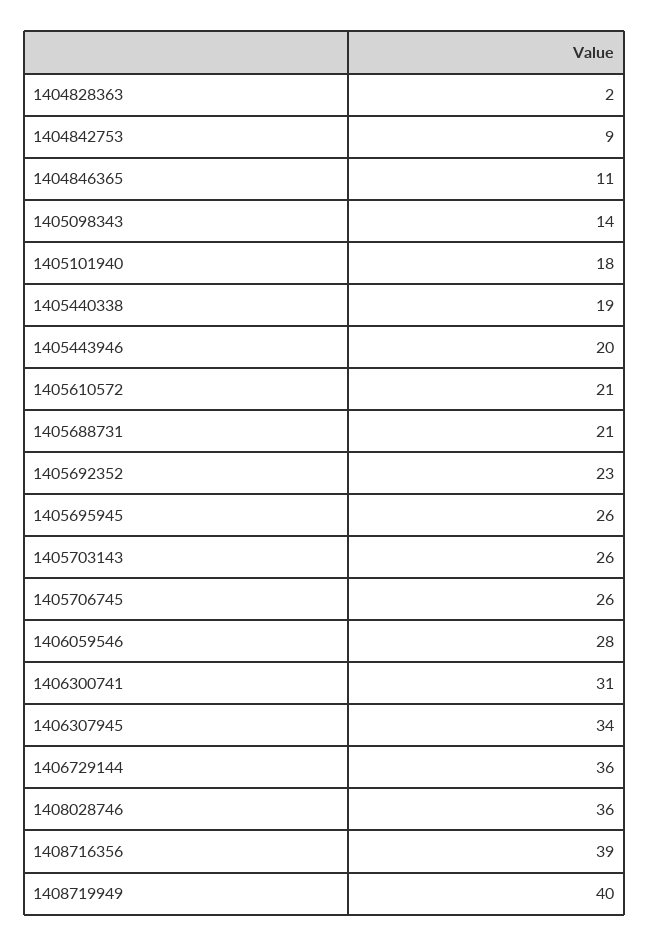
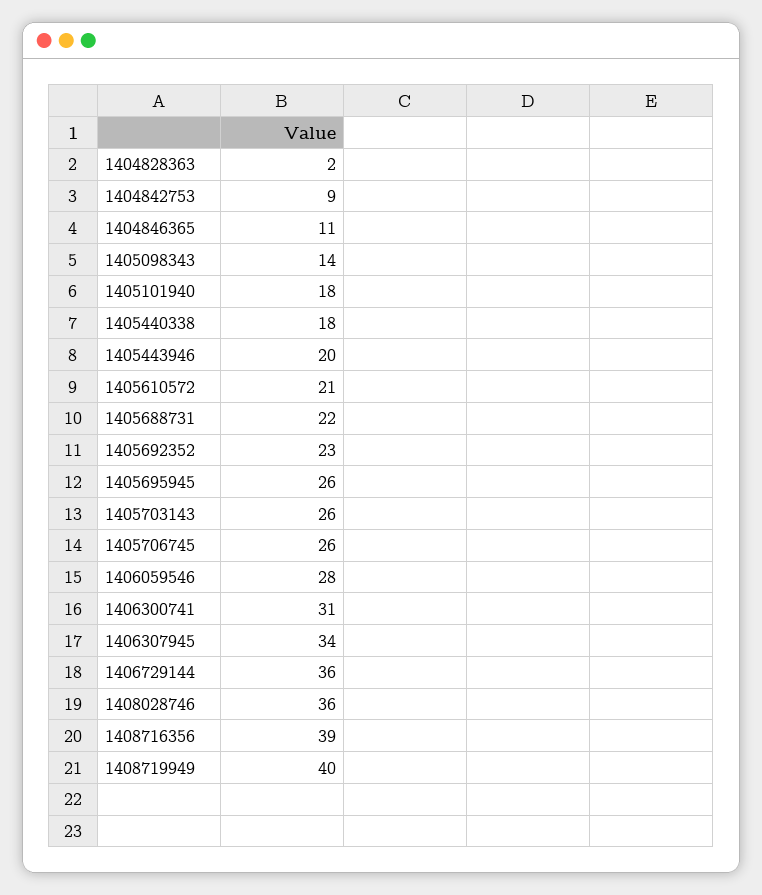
1405440338: 19 -> 18
1405688731: 21 -> 22

